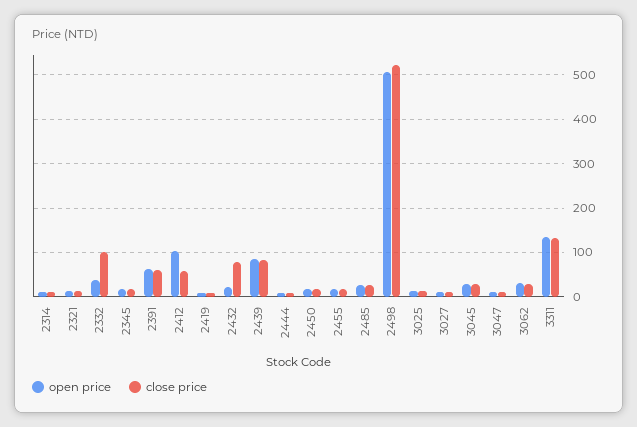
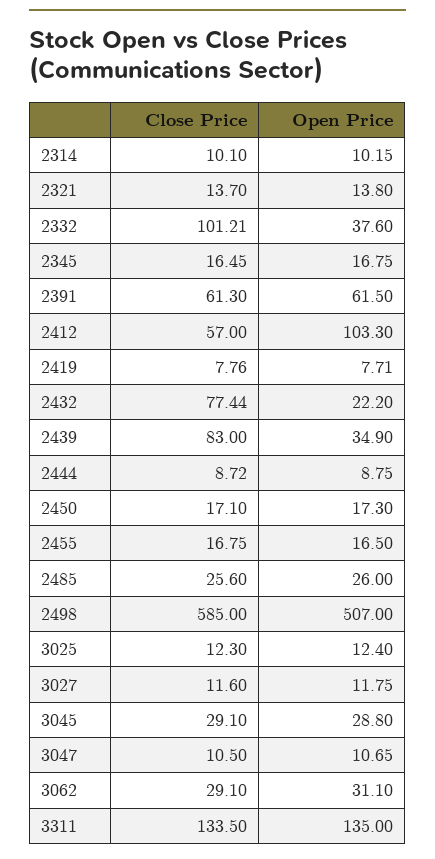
open price, 2439: 80 -> 34.9
close price, 2498: 520 -> 585

